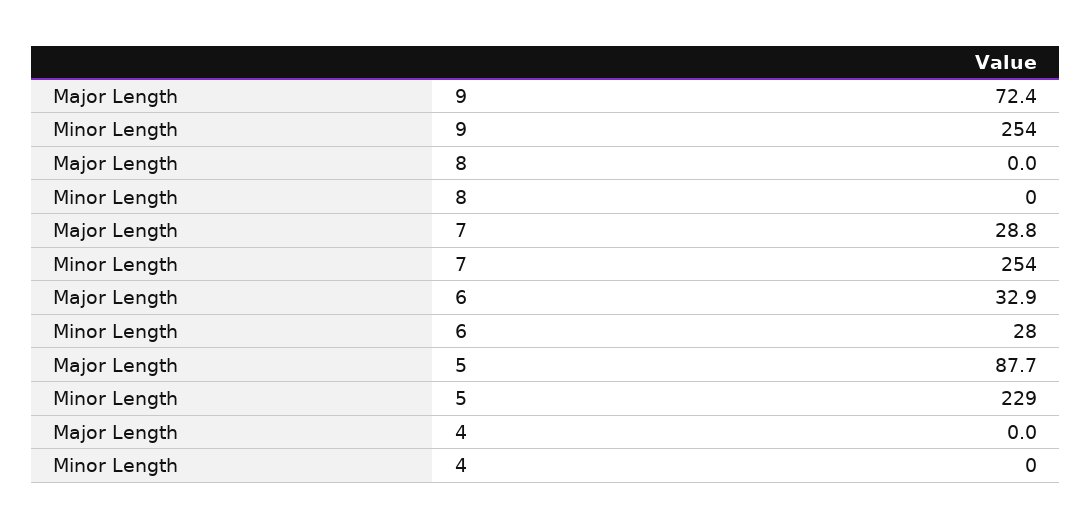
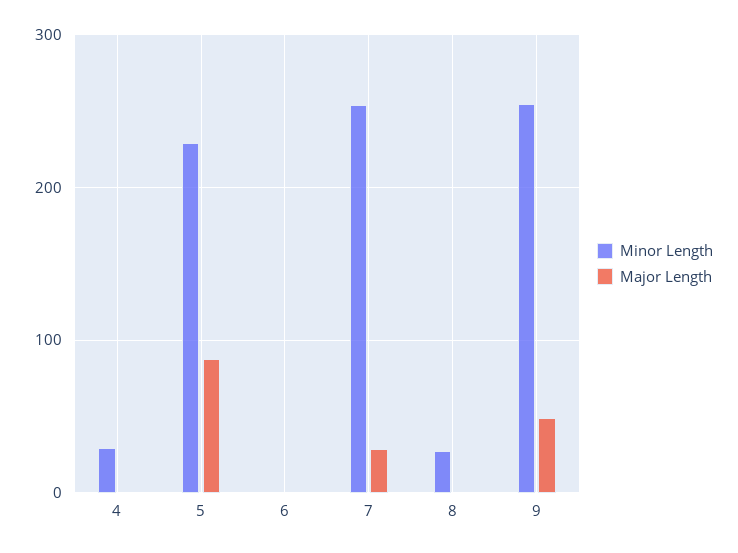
Major Length, 9: 72.4 -> 50
Minor Length, 8: 0 -> 30
Major Length, 6: 32.9 -> 0
Minor Length, 6: 28 -> 0
Minor Length, 4: 0 -> 30

